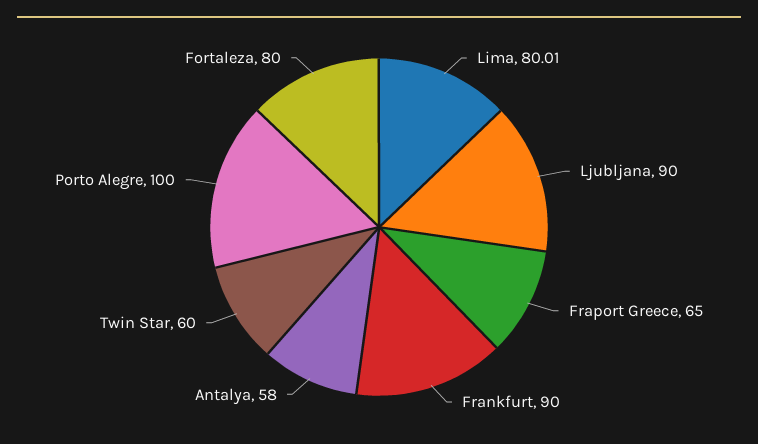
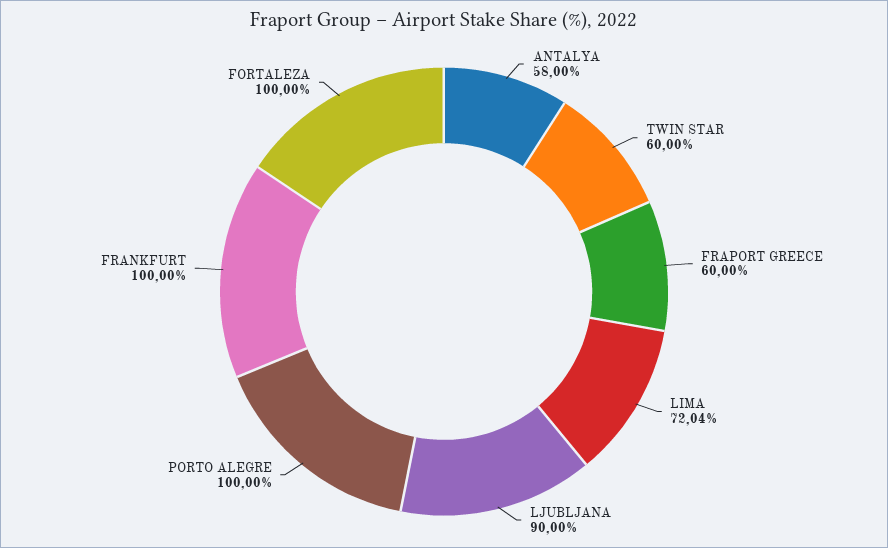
Lima: 80.01 -> 72.04
Fraport Greece: 65 -> 60
Frankfurt: 90 -> 100
Fortaleza: 80 -> 100

